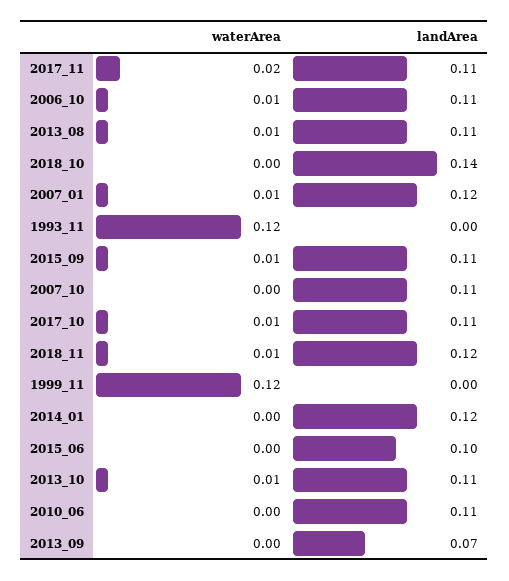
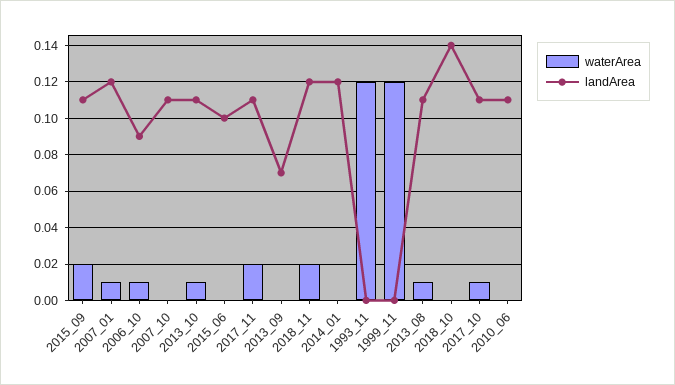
landArea, 2006_10: 0.11 -> 0.09
waterArea, 2015_09: 0.01 -> 0.02
waterArea, 2018_11: 0.01 -> 0.02

